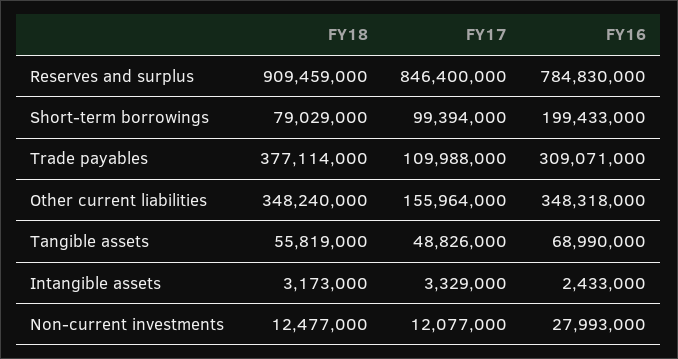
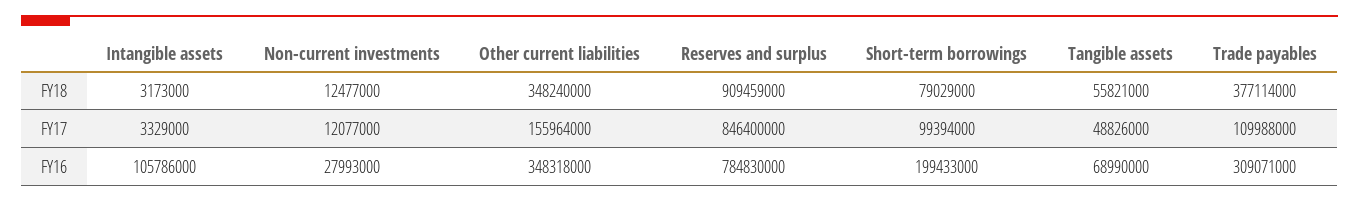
FY18, Tangible assets: 55819000 -> 55821000
FY16, Intangible assets: 2433000 -> 105786000

